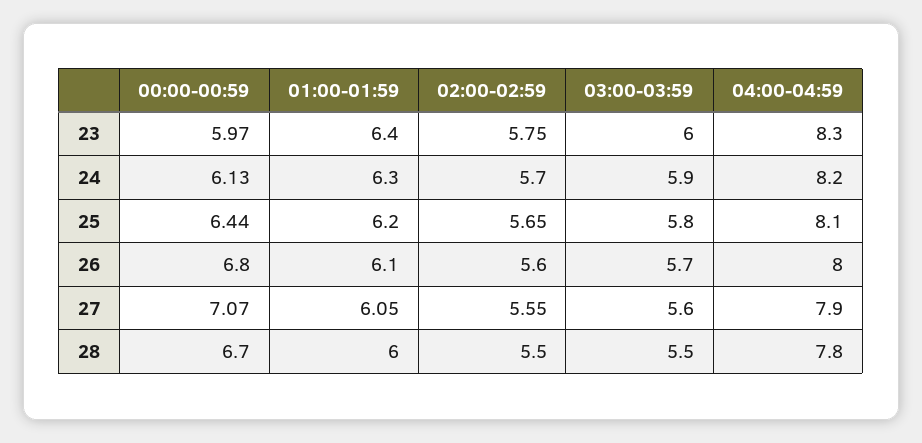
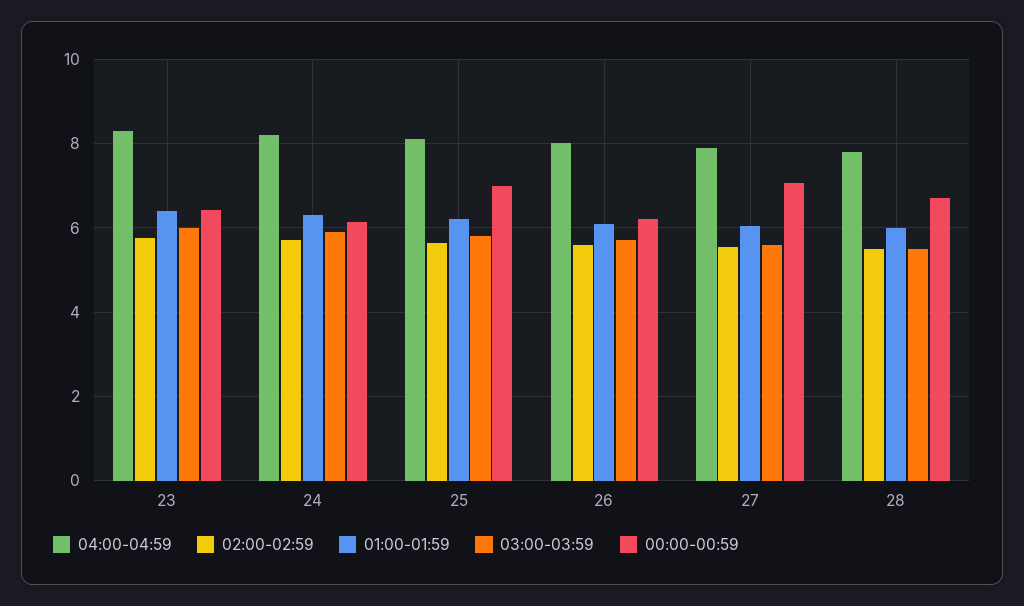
00:00-00:59, 23: 5.97 -> 6.4
00:00-00:59, 25: 6.44 -> 7
00:00-00:59, 26: 6.8 -> 6.2

